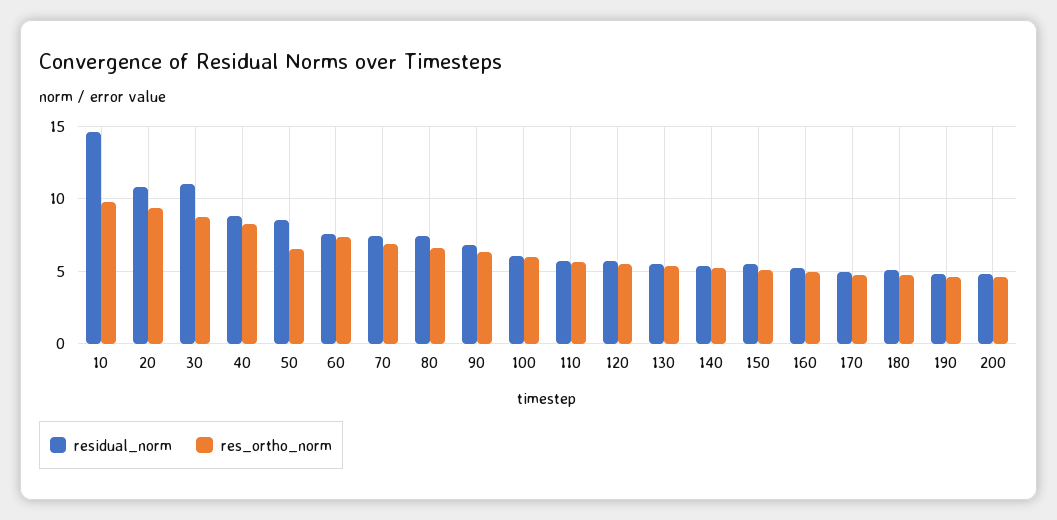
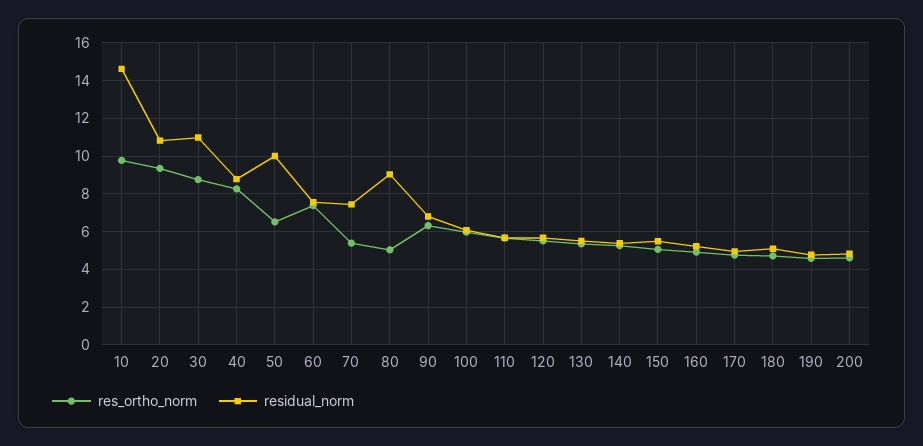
residual_norm, 50: 8.5 -> 10
res_ortho_norm, 70: 7 -> 5.5
residual_norm, 80: 7.5 -> 9
res_ortho_norm, 80: 6.5 -> 5

